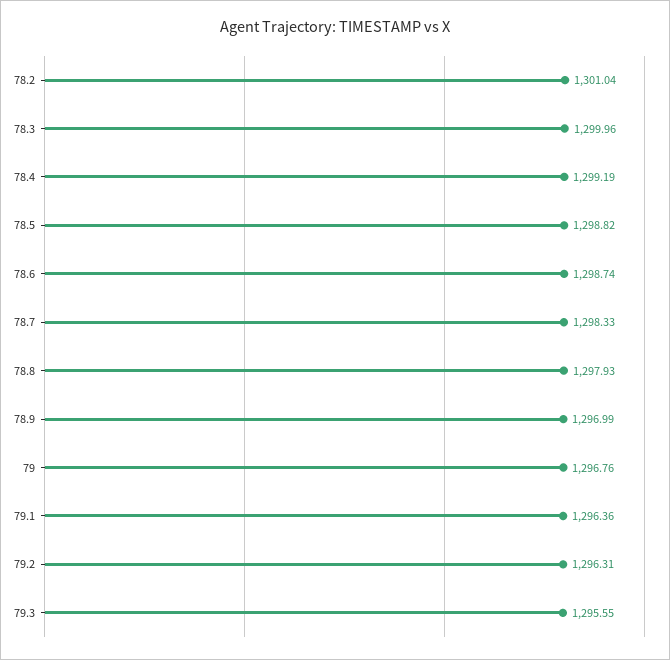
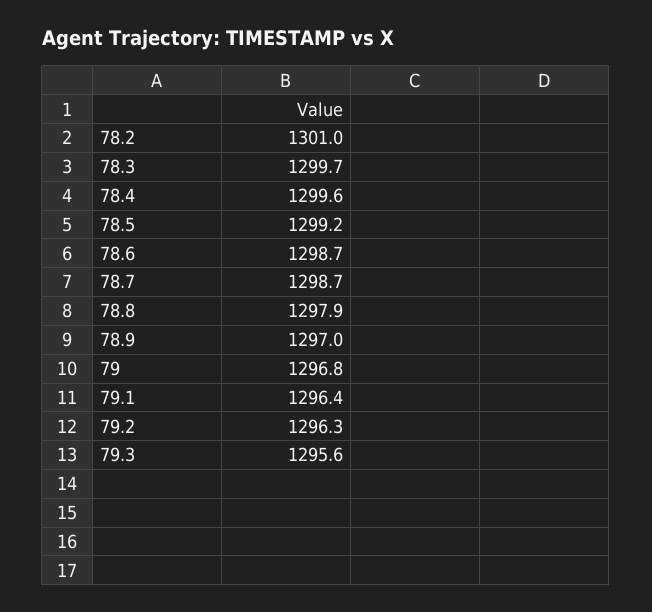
78.3: 1299.96 -> 1299.7
78.4: 1299.19 -> 1299.6
78.5: 1298.82 -> 1299.2
78.7: 1298.33 -> 1298.7

